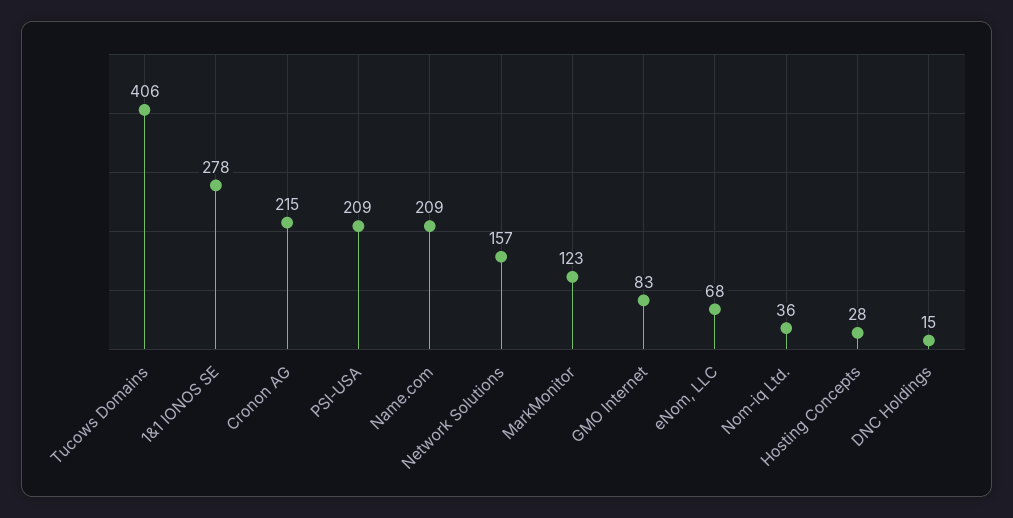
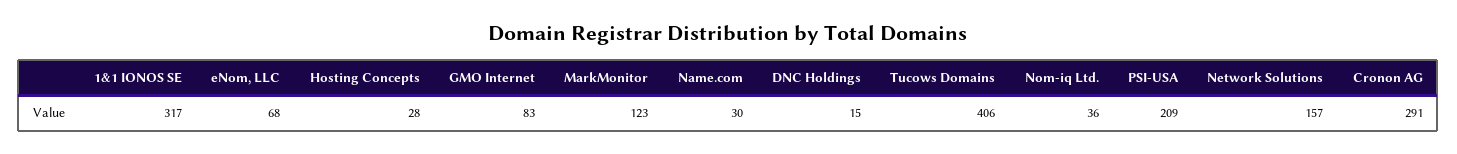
1&1 IONOS SE: 278 -> 317
Cronon AG: 215 -> 291
Name.com: 209 -> 30

